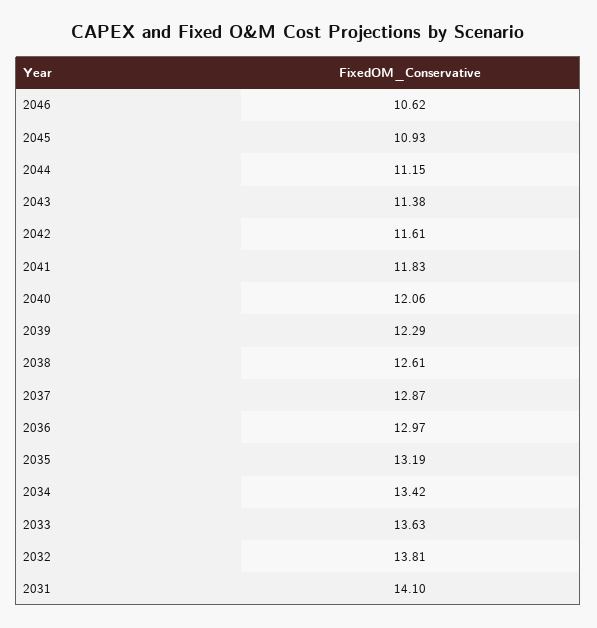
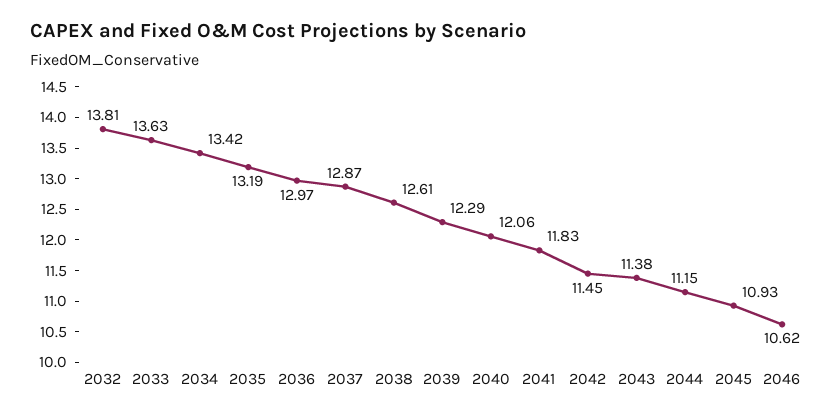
2042: 11.61 -> 11.45
2031: 14.1 -> none

